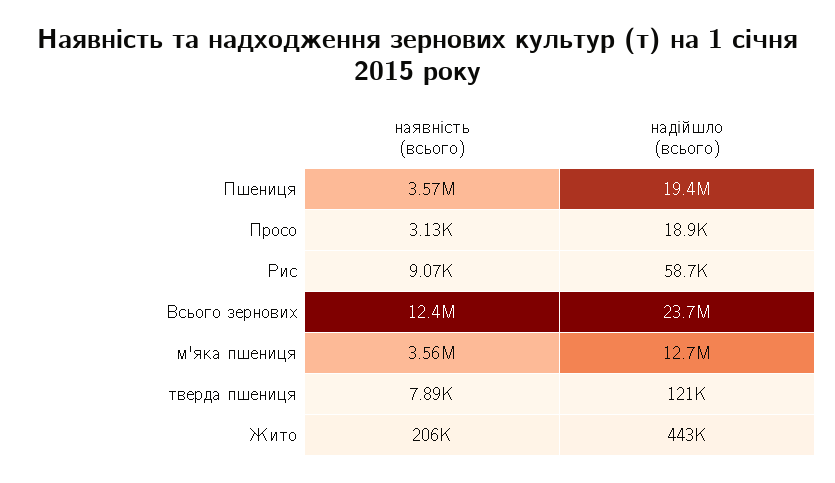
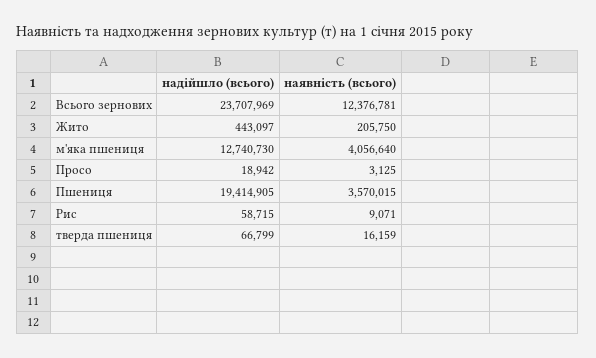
наявність (всього), м'яка пшениця: 3560000 -> 4056640
наявність (всього), тверда пшениця: 7890 -> 16159
надійшло (всього), тверда пшениця: 121000 -> 66799

